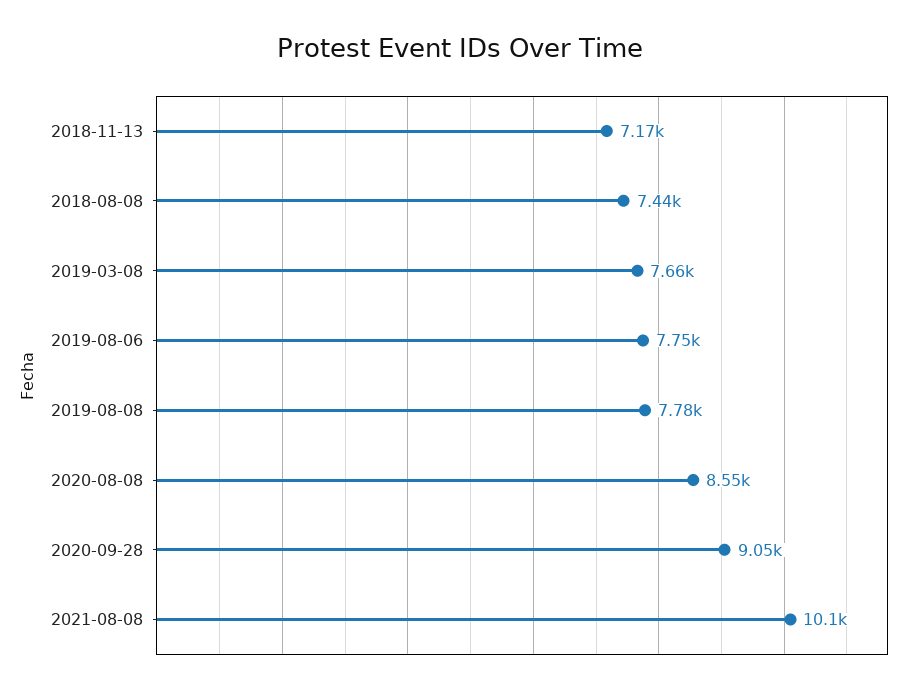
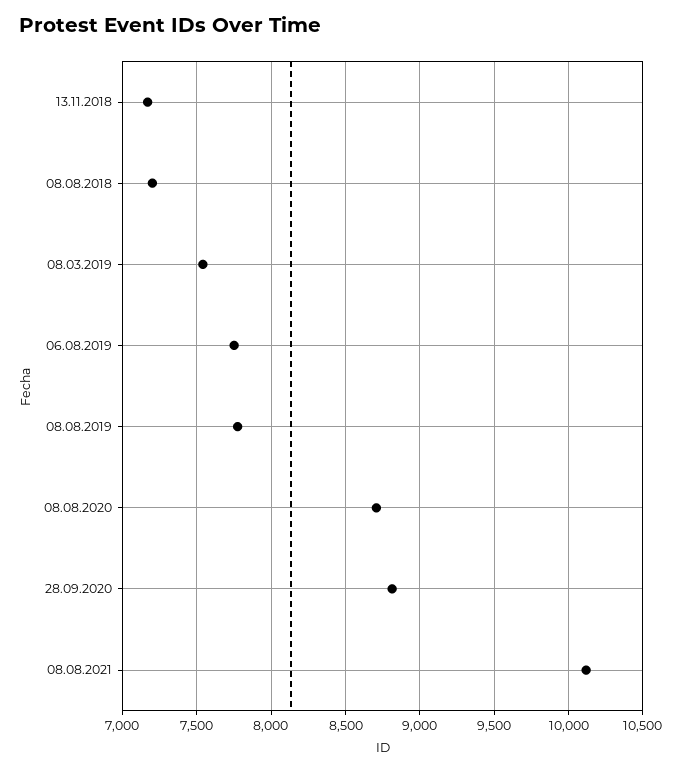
2018-08-08: 7440 -> 7200
2019-03-08: 7660 -> 7550
2020-08-08: 8550 -> 8700
2020-09-28: 9050 -> 8800

